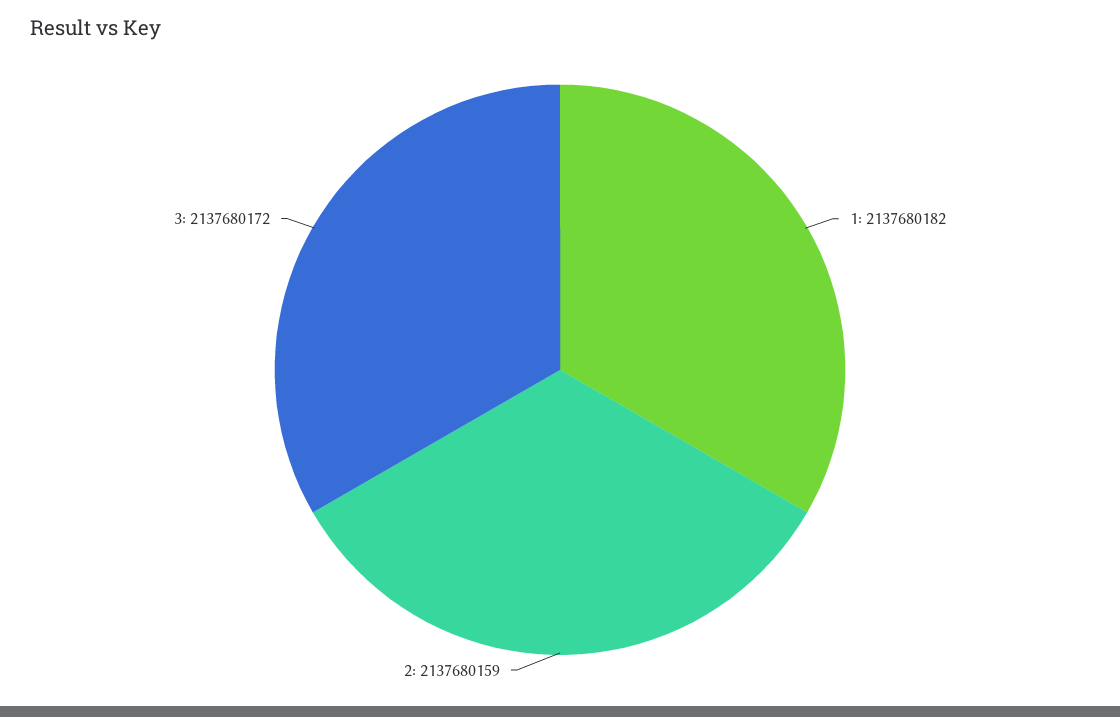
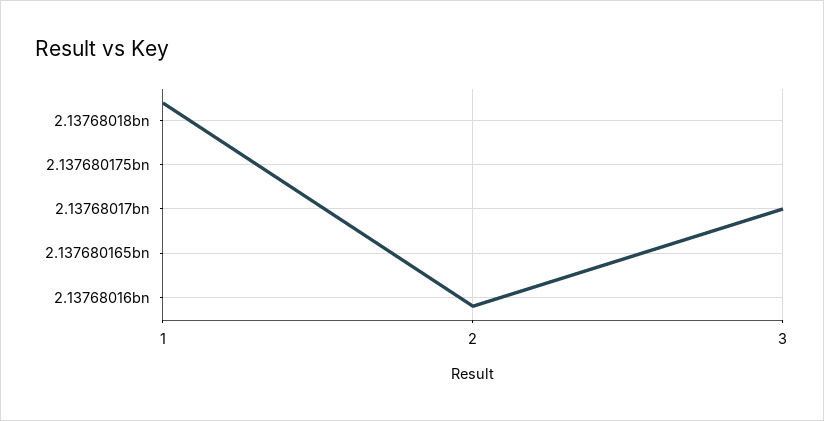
3: 2137680172 -> 2137680170

